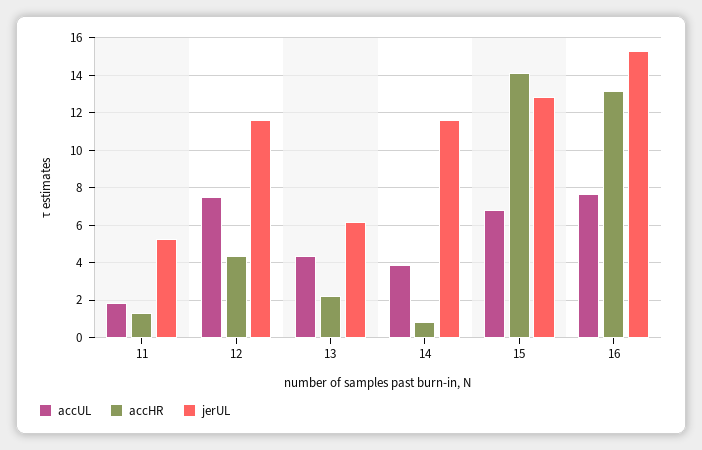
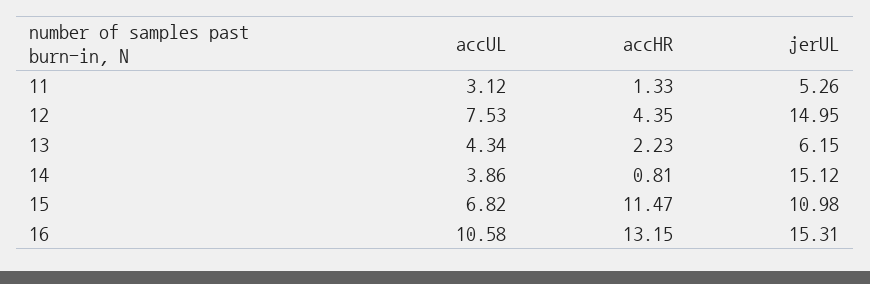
accUL, 11: 2 -> 3.12
jerUL, 12: 11.5 -> 14.95
jerUL, 14: 11.5 -> 15.12
accHR, 15: 14 -> 11.47
jerUL, 15: 13 -> 10.98
accUL, 16: 7.5 -> 10.58

